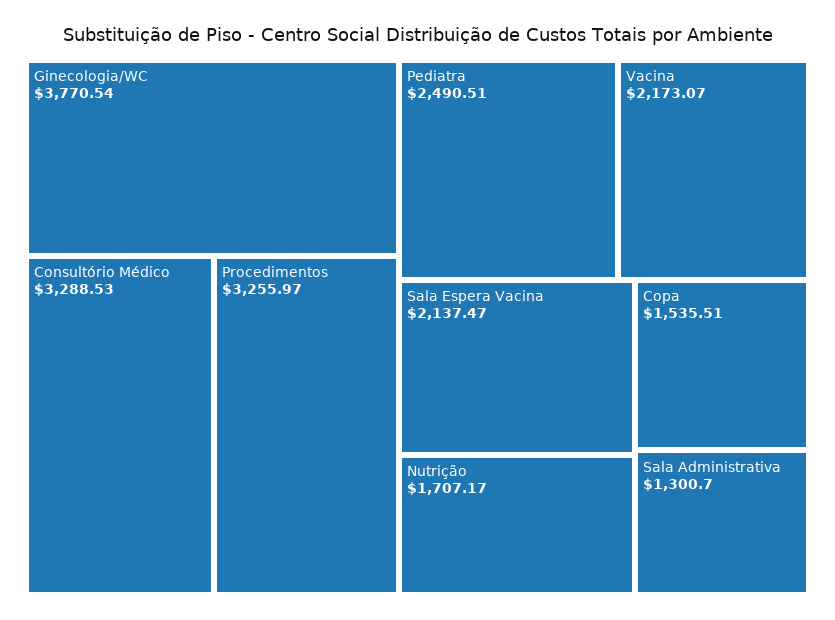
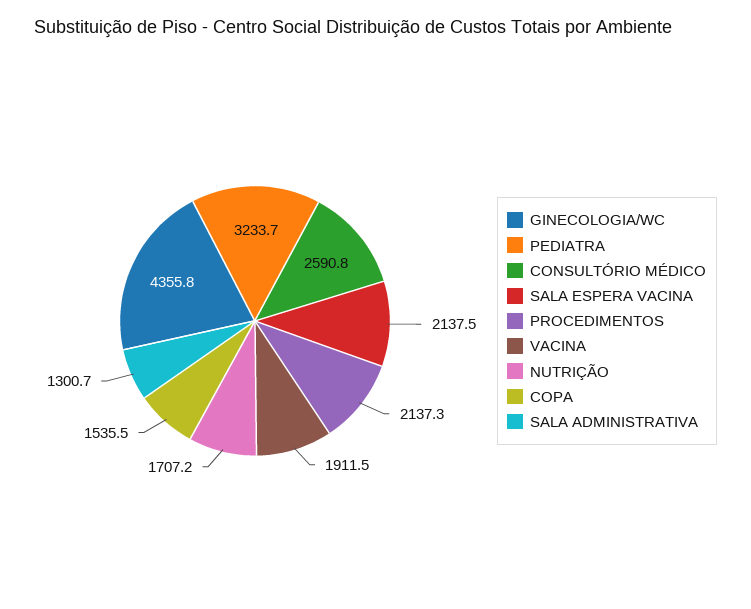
Ginecologia/WC: 3770.54 -> 4355.8
Consultório Médico: 3288.53 -> 2590.8
Procedimentos: 3255.97 -> 2137.3
Pediatra: 2490.51 -> 3233.7
Vacina: 2173.07 -> 1911.5

